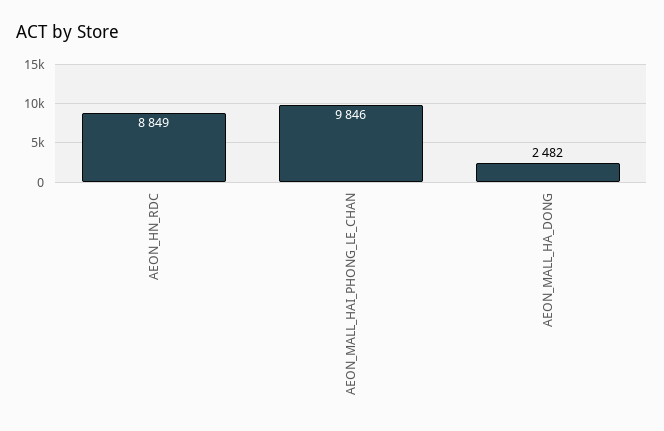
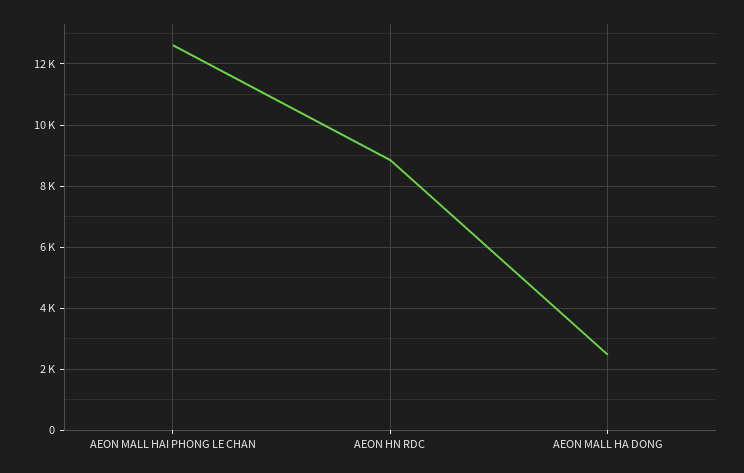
AEON_MALL_HAI_PHONG_LE_CHAN: 9846 -> 12600

